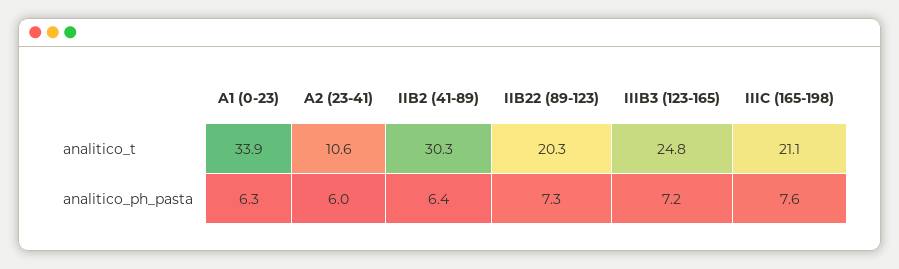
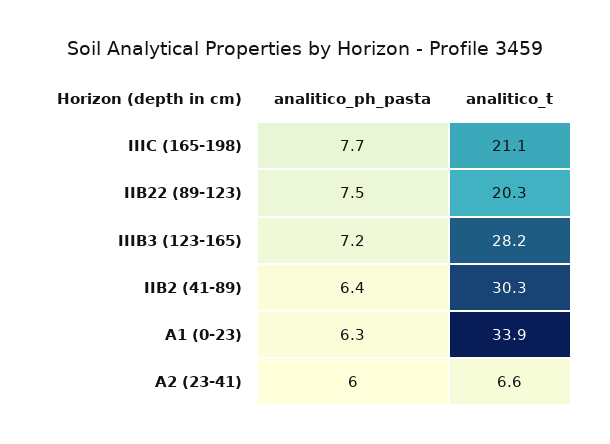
A2 (23-41), analitico_t: 10.6 -> 6.6
IIIB3 (123-165), analitico_t: 24.8 -> 28.2
IIB22 (89-123), analitico_ph_pasta: 7.3 -> 7.5
IIIC (165-198), analitico_ph_pasta: 7.6 -> 7.7

